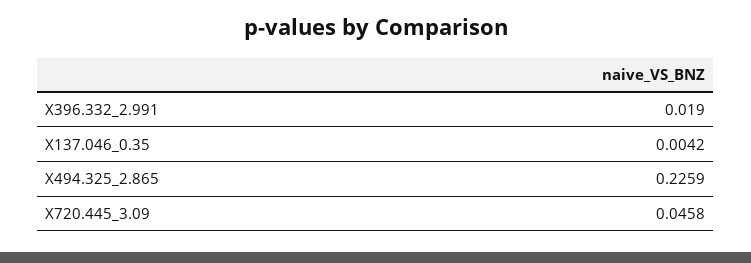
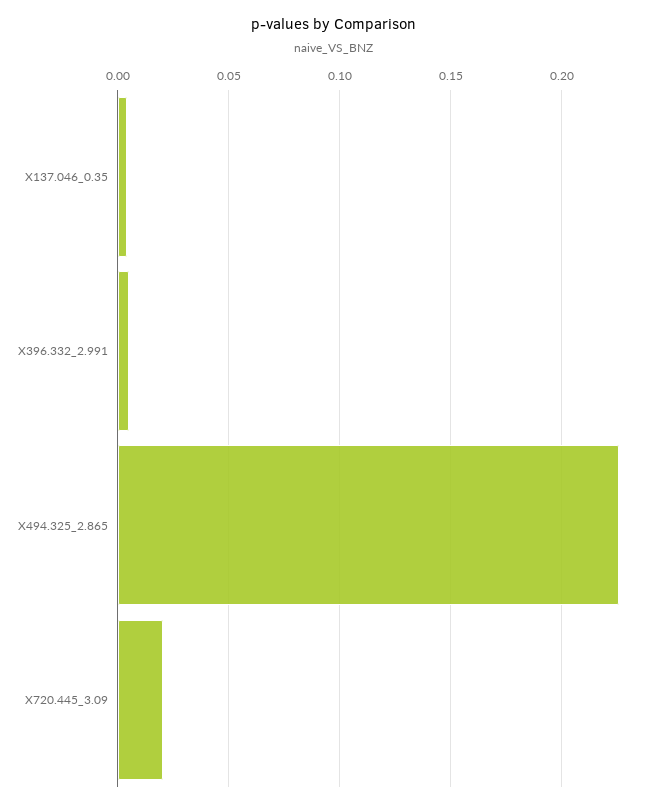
X396.332_2.991: 0.019 -> 0.005
X720.445_3.09: 0.0458 -> 0.02

